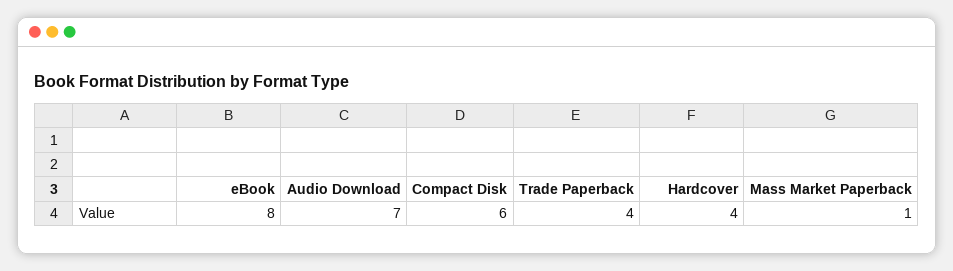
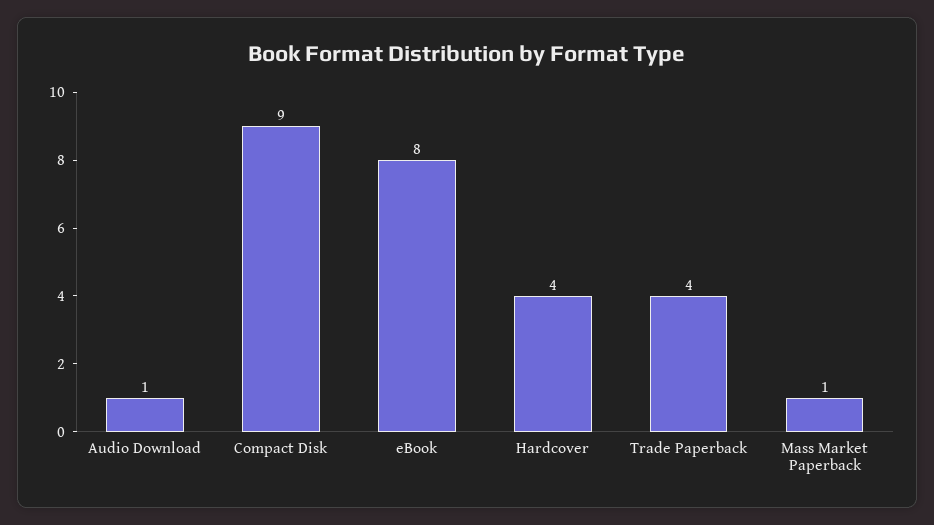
Audio Download: 7 -> 1
Compact Disk: 6 -> 9

